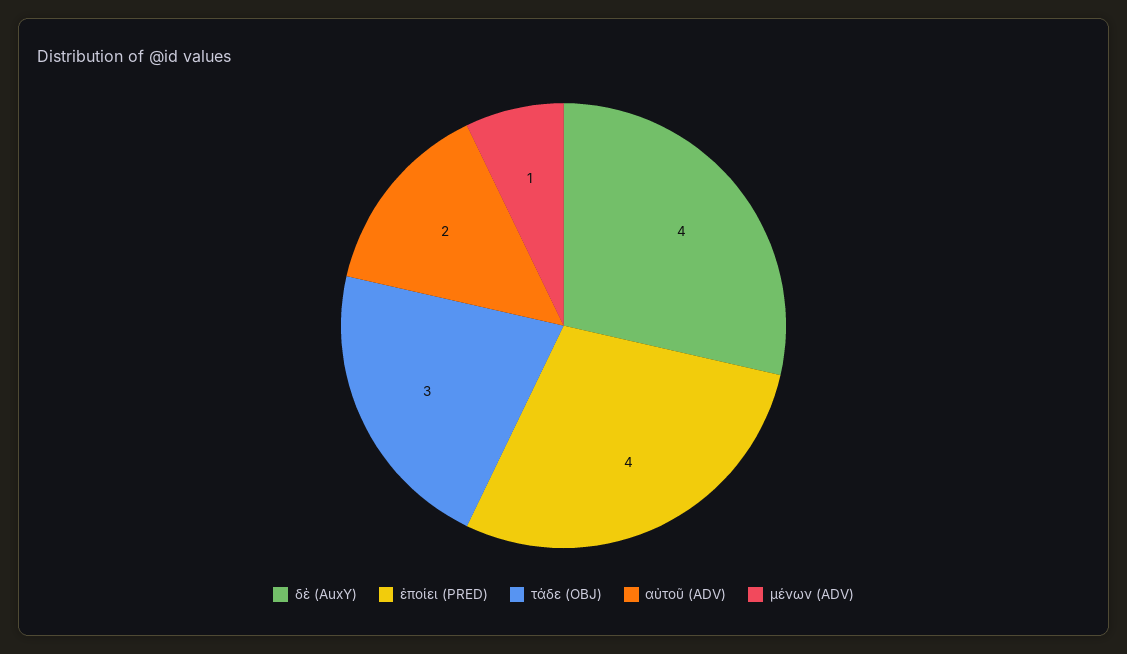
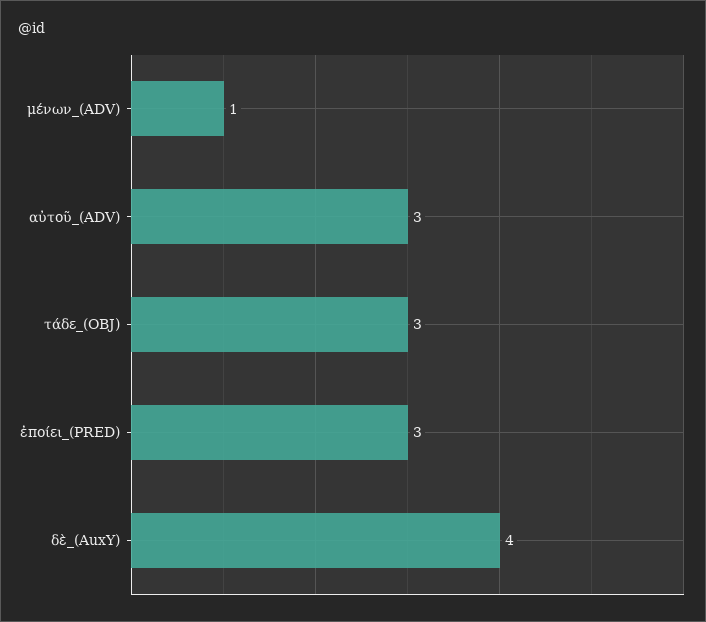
ἐποίει (PRED): 4 -> 3
αὐτοῦ (ADV): 2 -> 3

